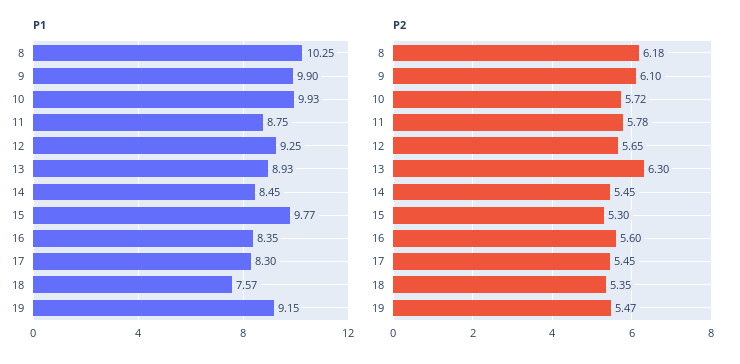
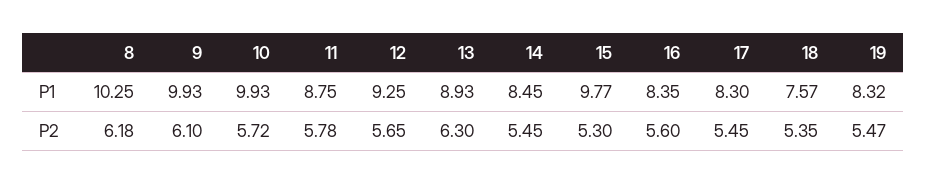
P1, 9: 9.9 -> 9.93
P1, 19: 9.15 -> 8.32

